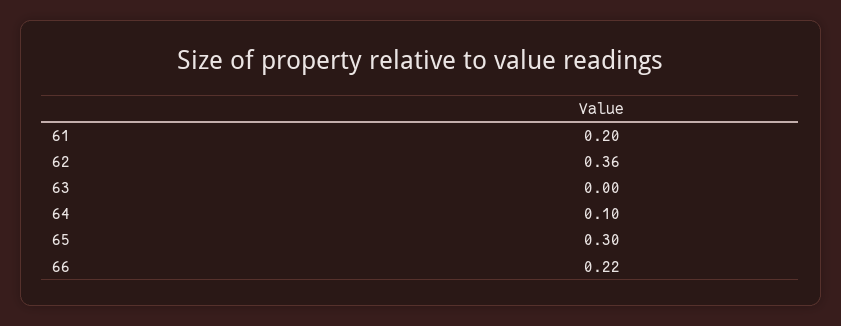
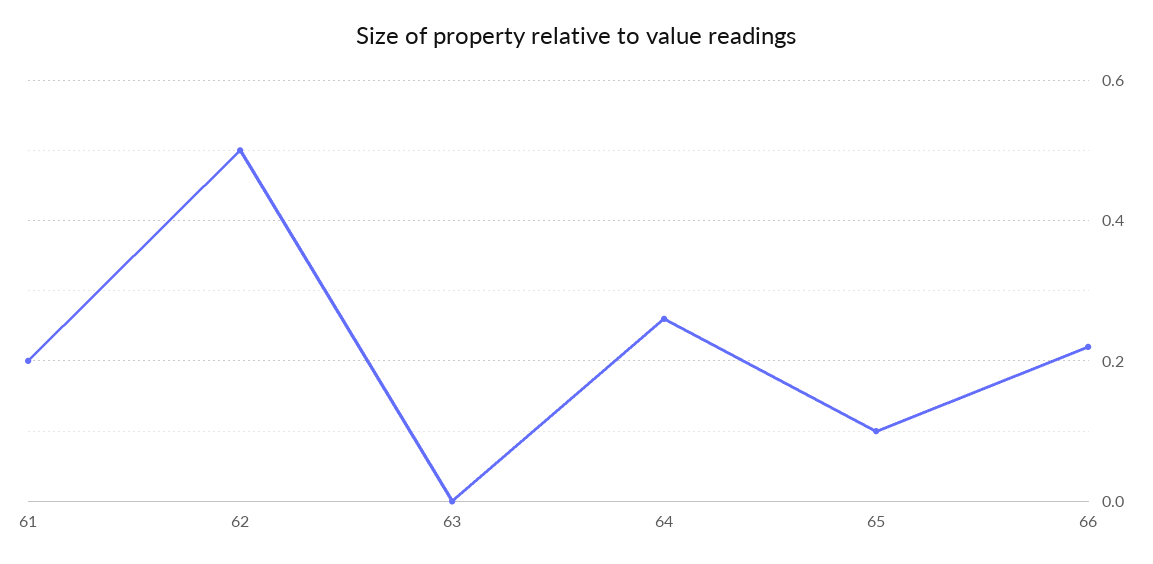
62: 0.36 -> 0.5
64: 0.1 -> 0.25
65: 0.3 -> 0.1

